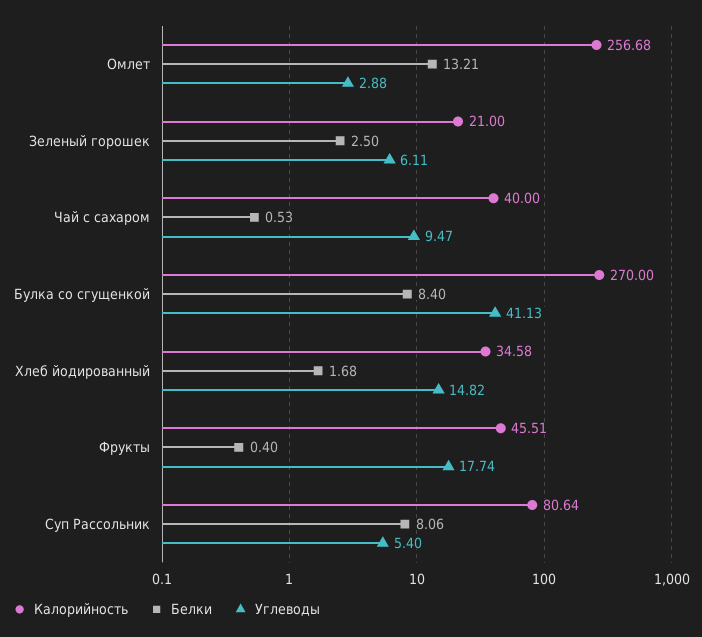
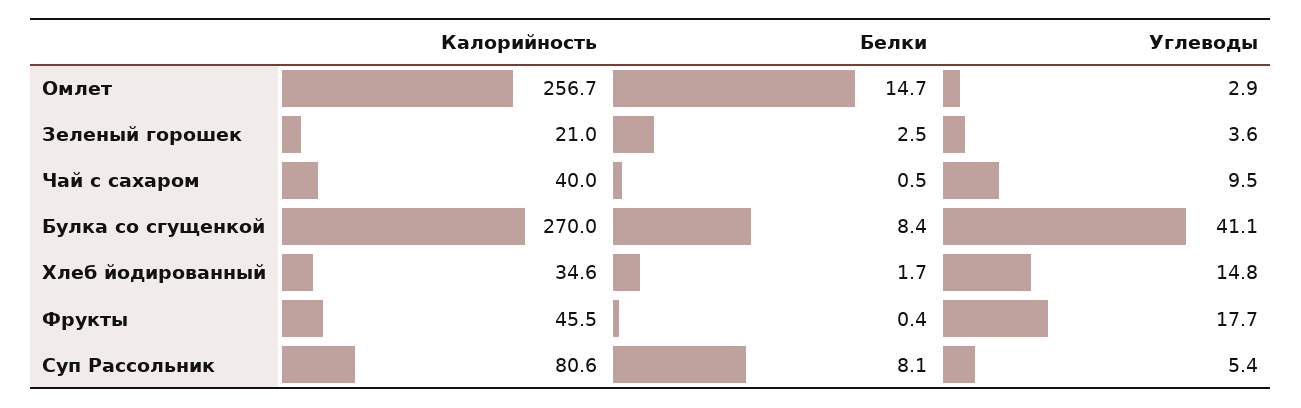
Белки, Омлет: 13.21 -> 14.7
Углеводы, Зеленый горошек: 6.11 -> 3.6

